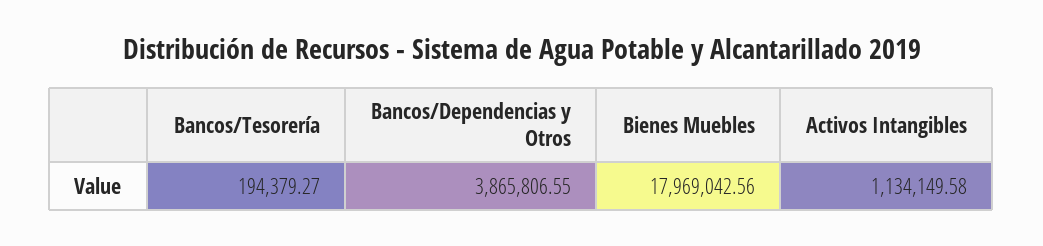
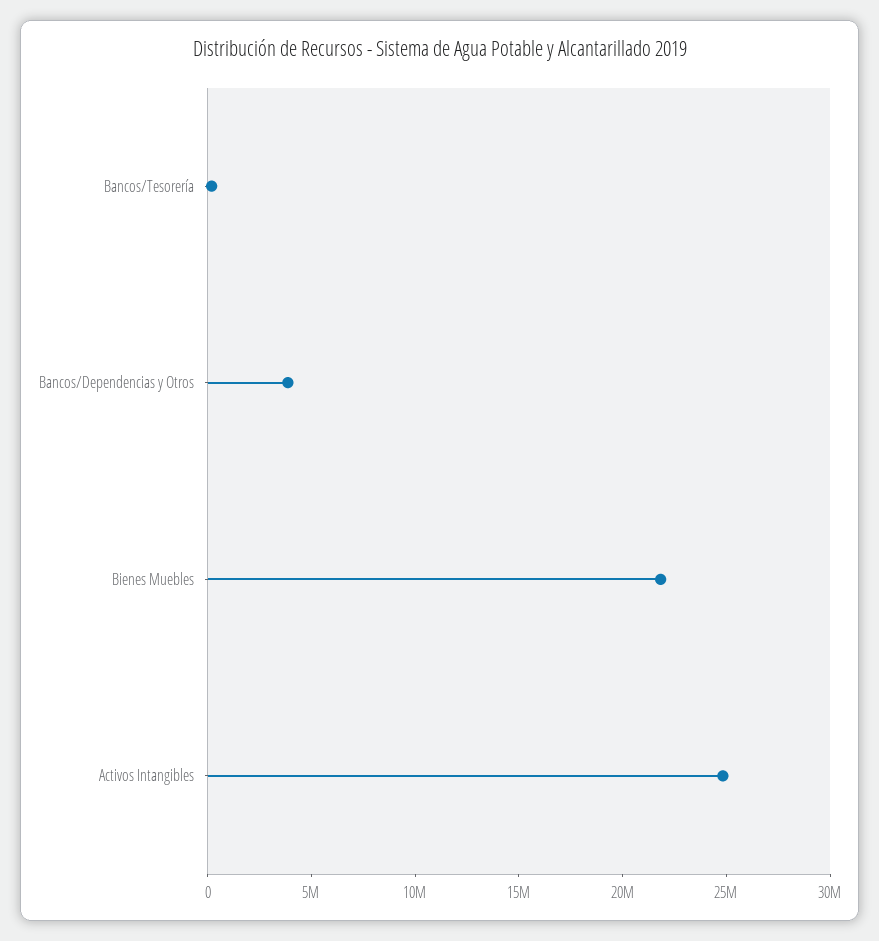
Bienes Muebles: 17969042.56 -> 22000000
Activos Intangibles: 1134149.58 -> 25000000

